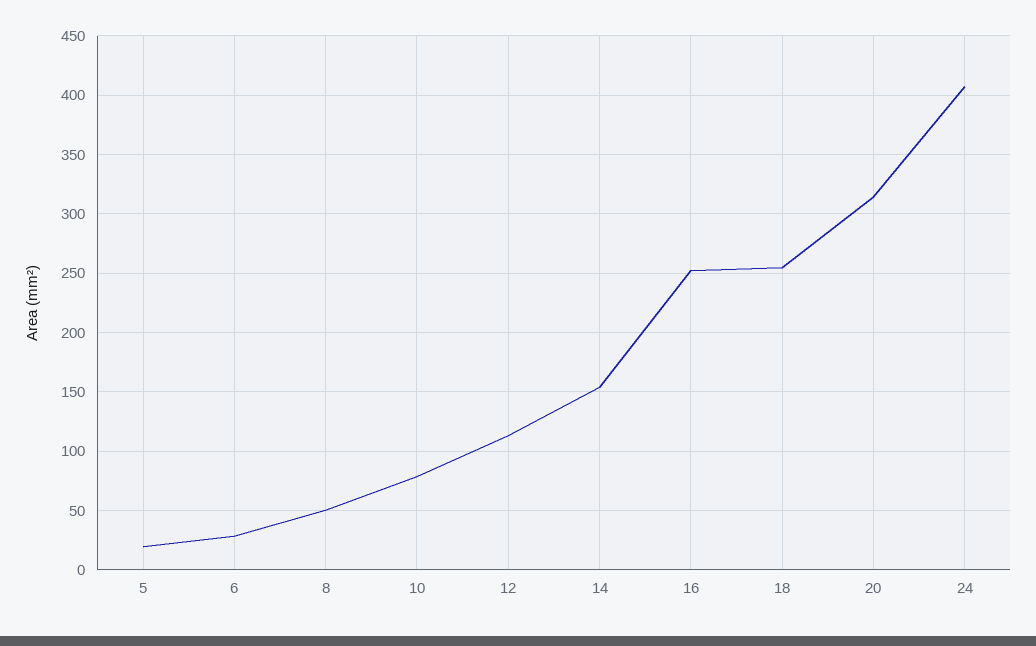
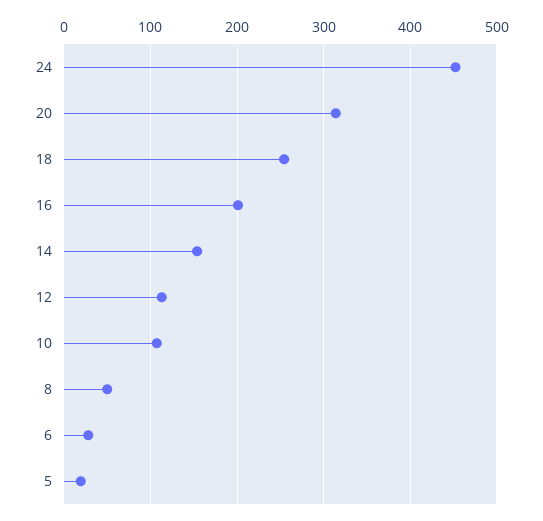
10: 80 -> 110
16: 250 -> 200
24: 410 -> 450

